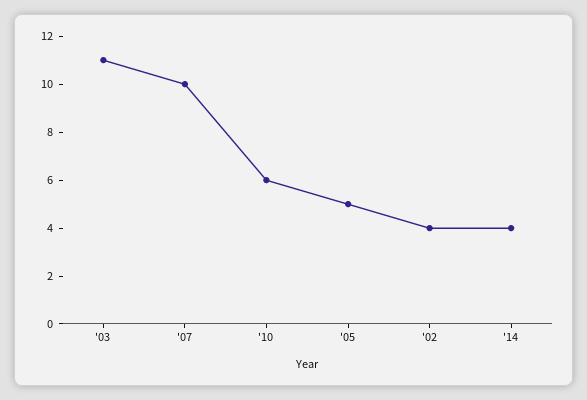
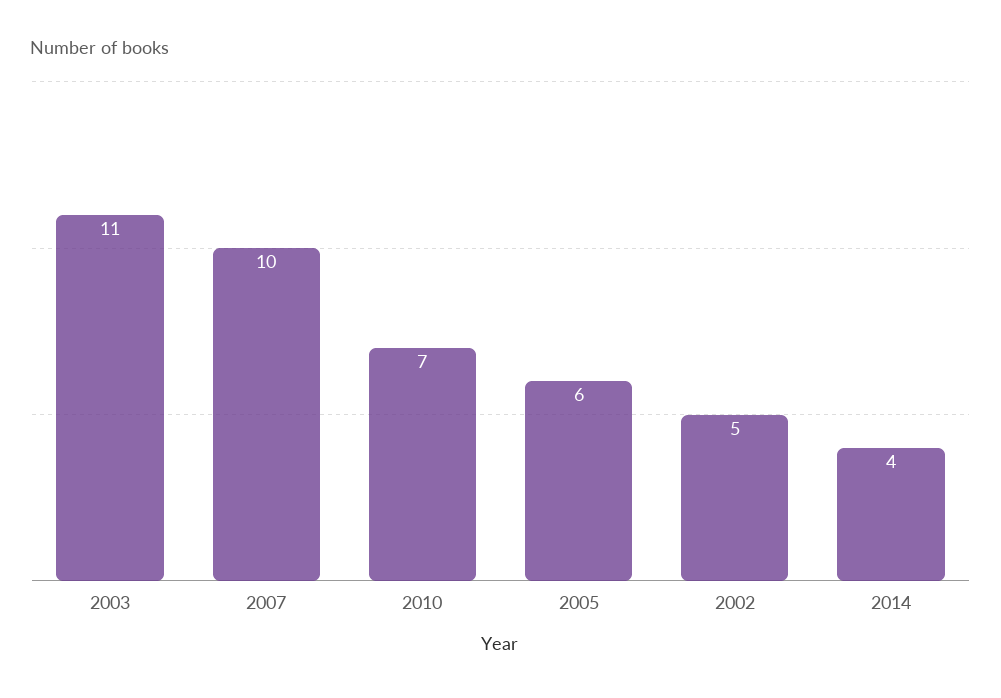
'10: 6 -> 7
'05: 5 -> 6
'02: 4 -> 5

